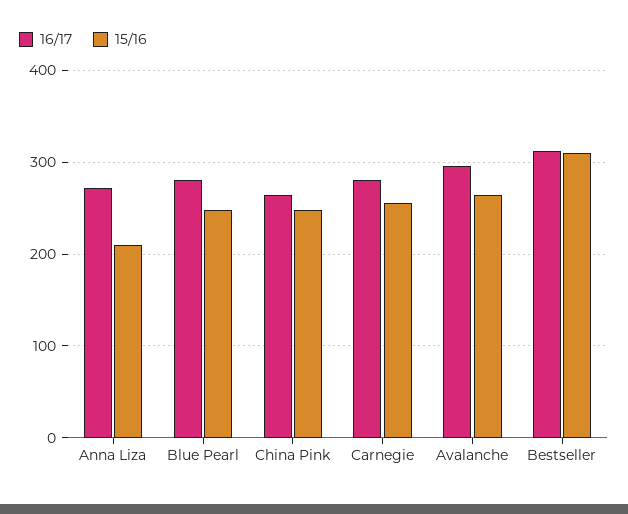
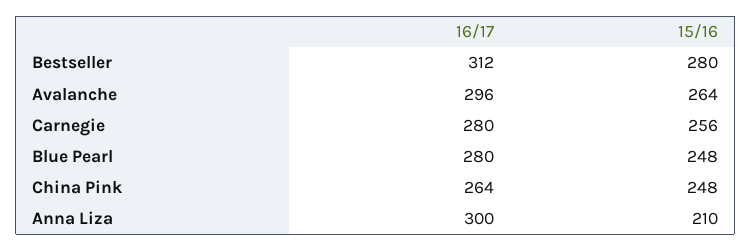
16/17, Anna Liza: 270 -> 300
15/16, Bestseller: 310 -> 280

